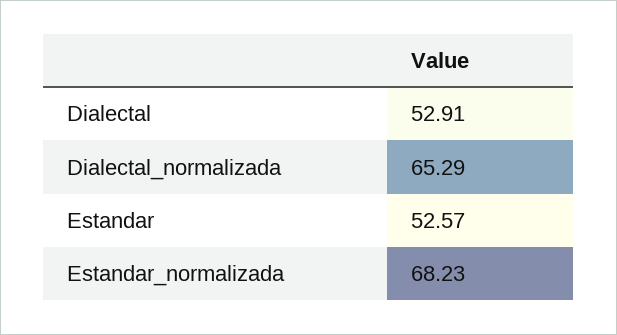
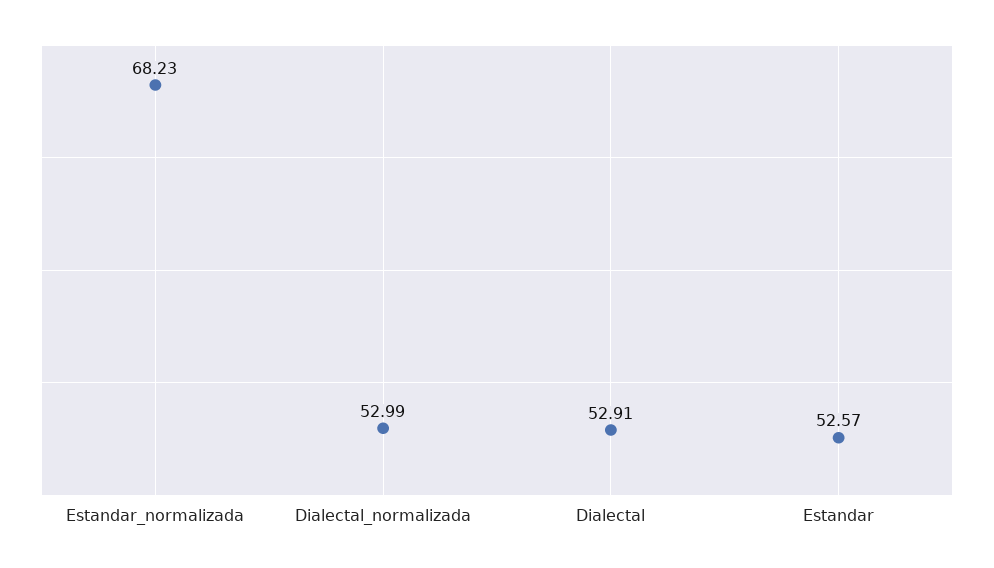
Dialectal_normalizada: 65.29 -> 52.99

